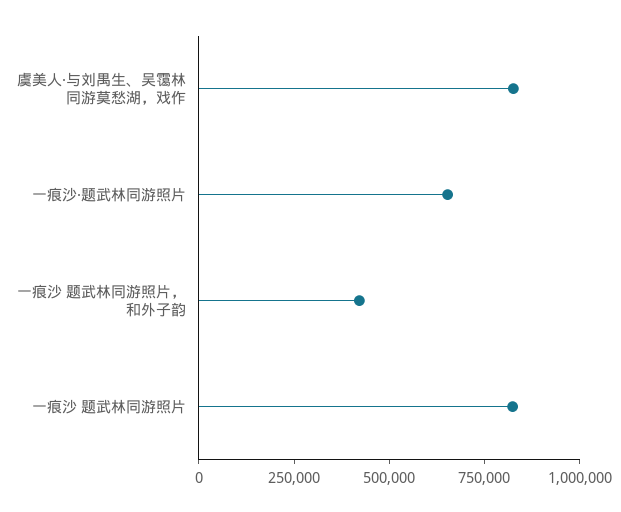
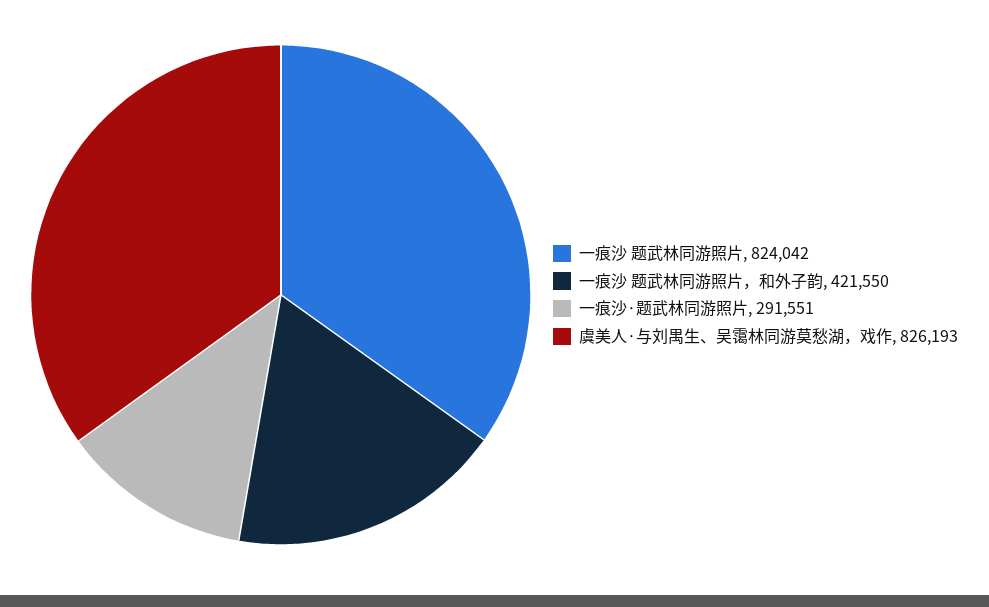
一痕沙·题武林同游照片: 650000 -> 291551

